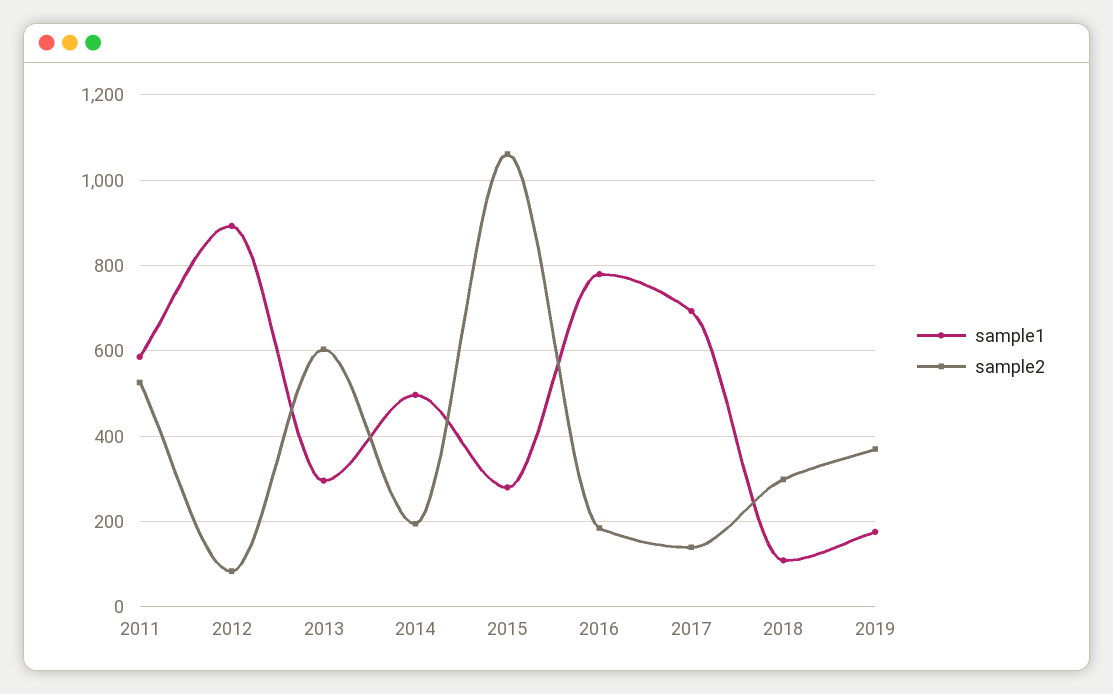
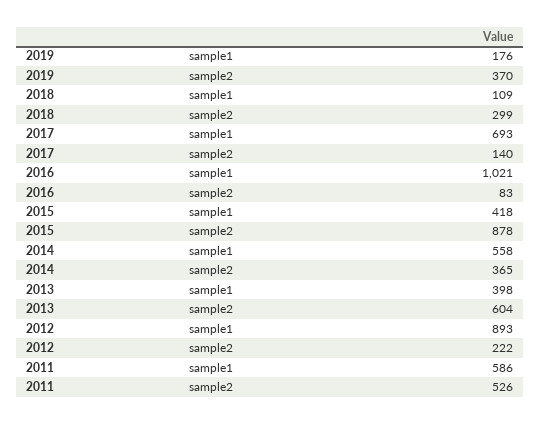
sample2, 2012: 80 -> 222
sample1, 2013: 300 -> 398
sample1, 2014: 500 -> 558
sample2, 2014: 200 -> 365
sample1, 2015: 280 -> 418
sample2, 2015: 1060 -> 878
sample1, 2016: 780 -> 1021
sample2, 2016: 180 -> 83

